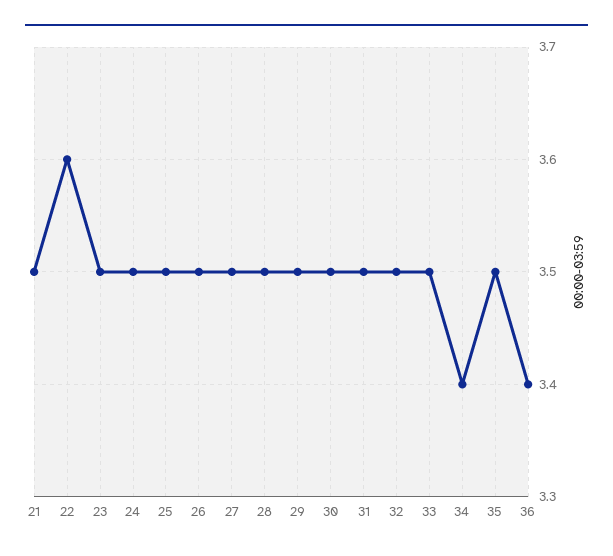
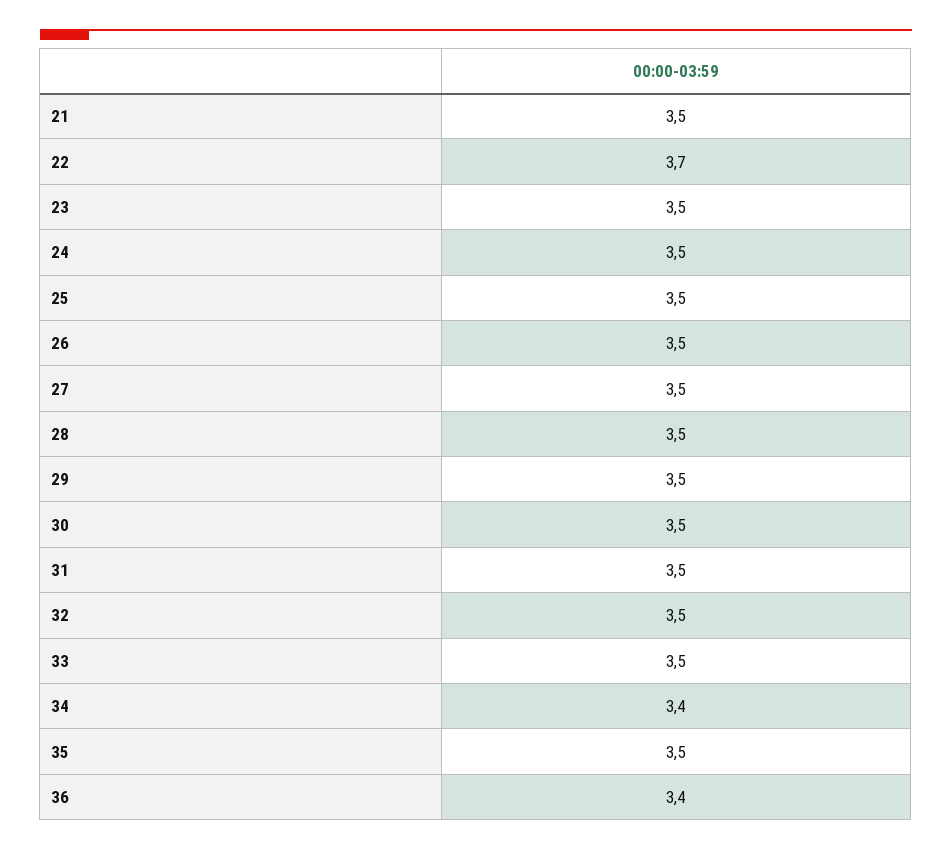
22: 3.6 -> 3.7

